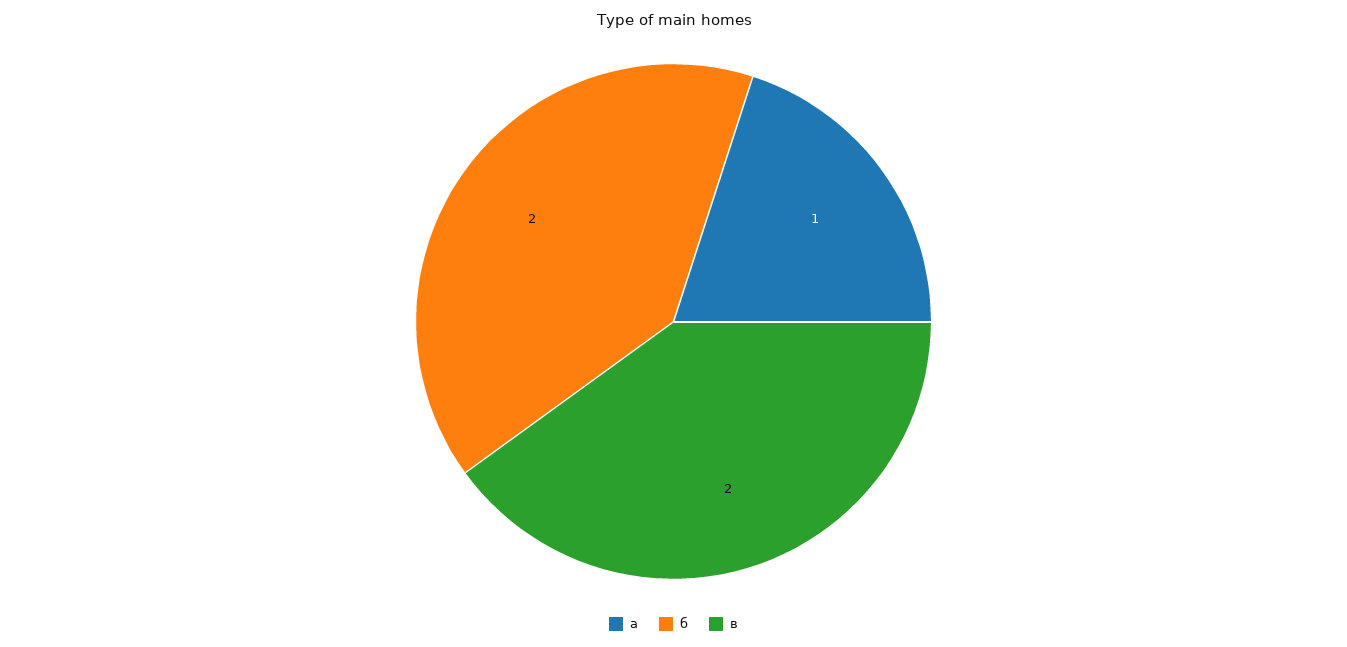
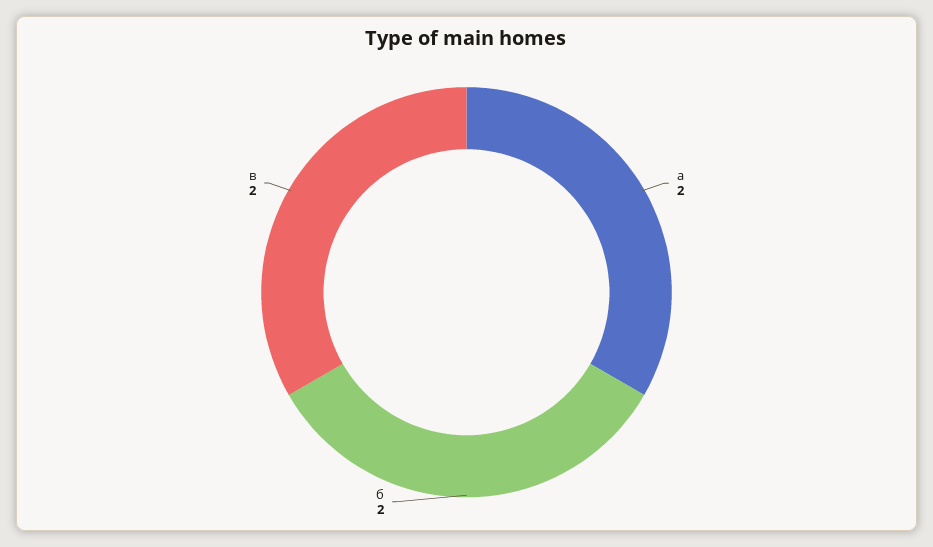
а: 1 -> 2

